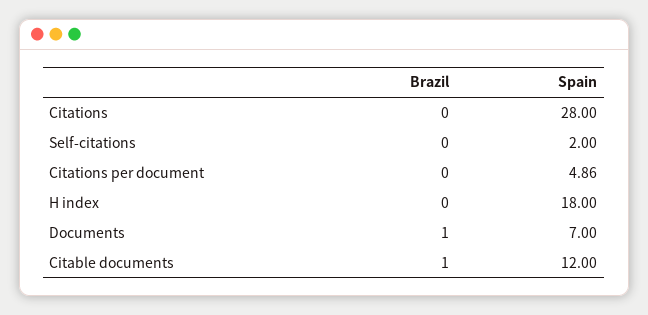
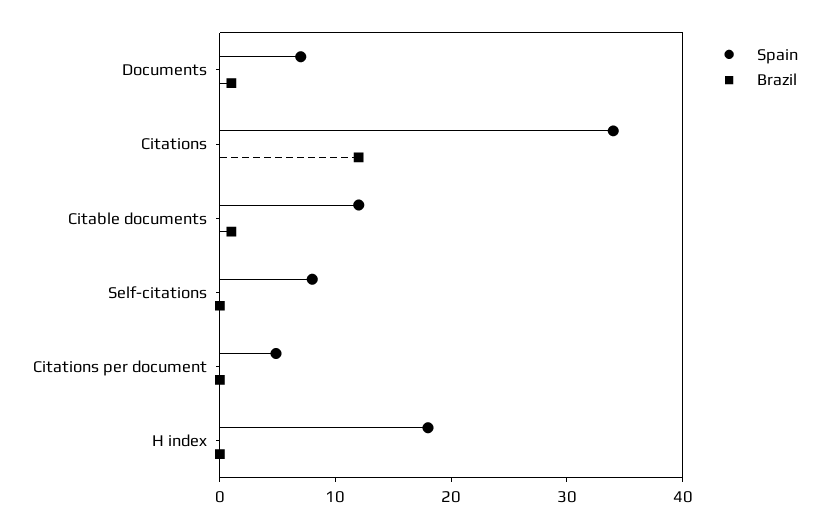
Brazil, Citations: 0 -> 12
Spain, Citations: 28 -> 34
Spain, Self-citations: 2 -> 8

